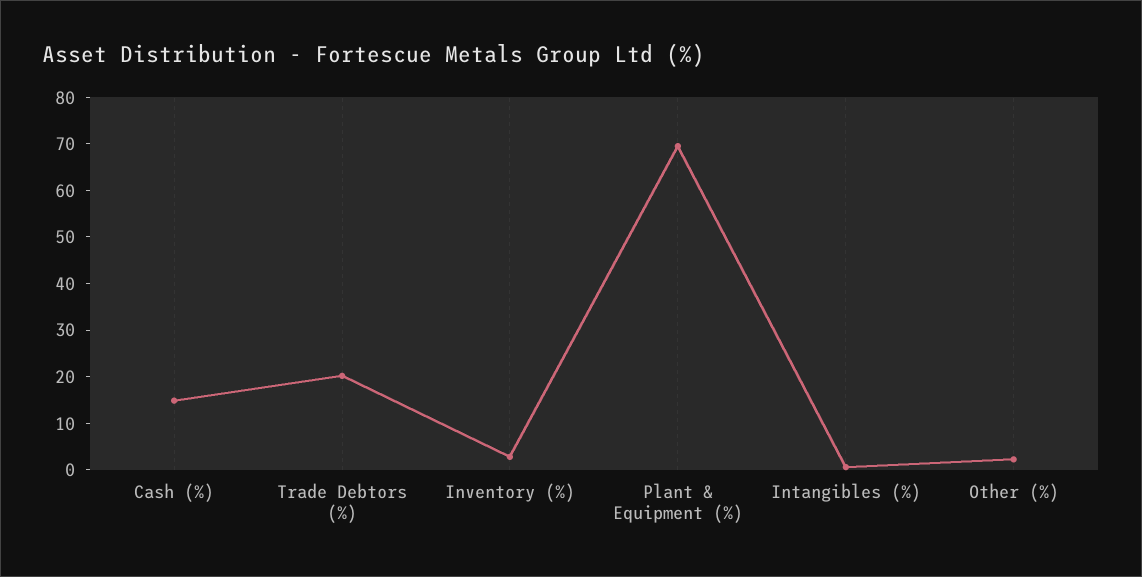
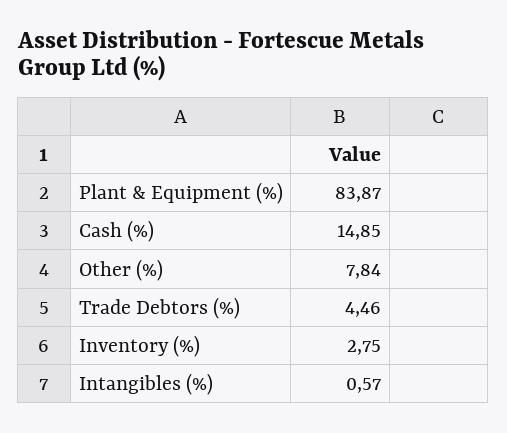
Trade Debtors (%): 20 -> 4.46
Plant & Equipment (%): 70 -> 83.87
Other (%): 2 -> 7.84

